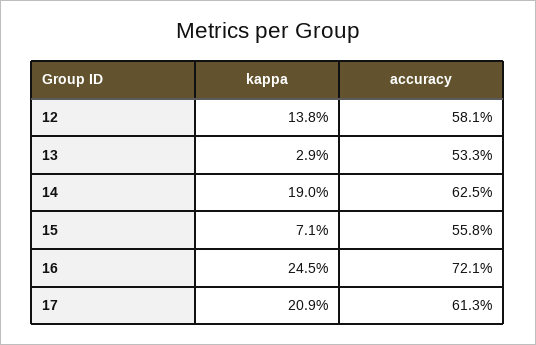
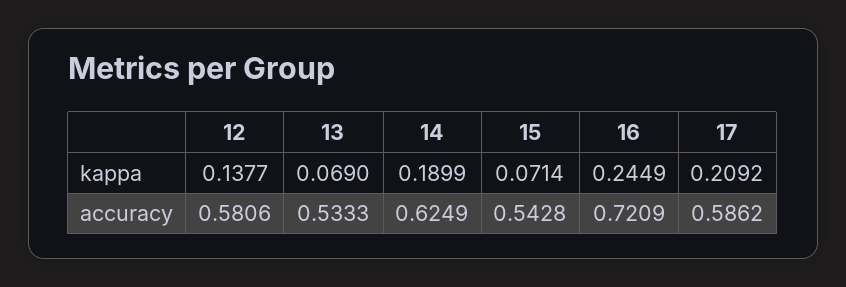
kappa, 13: 0.029 -> 0.069
accuracy, 15: 0.558 -> 0.5428
accuracy, 17: 0.613 -> 0.5862

